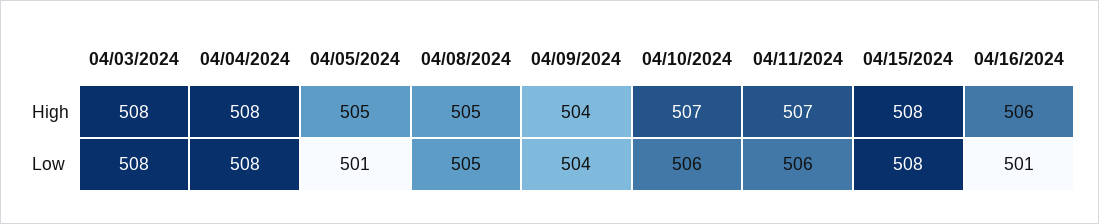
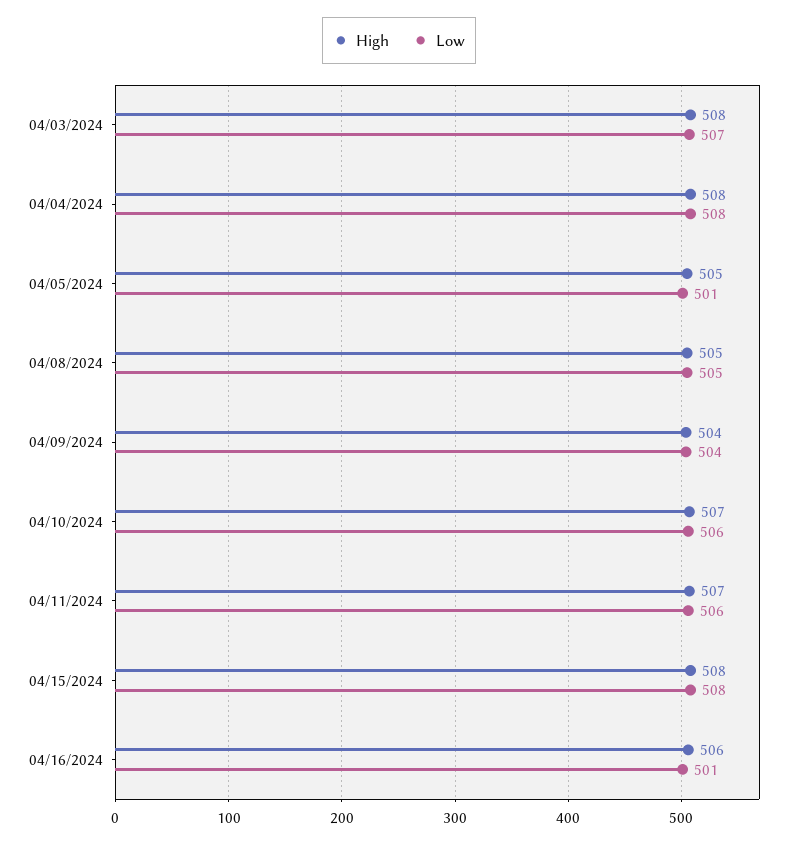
Low, 04/03/2024: 508 -> 507

